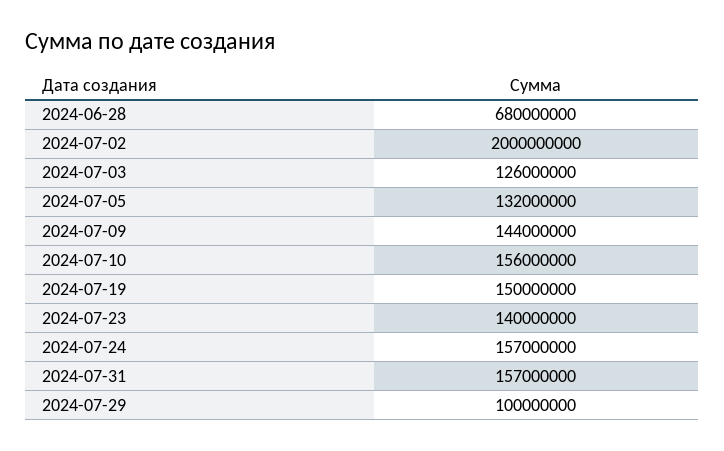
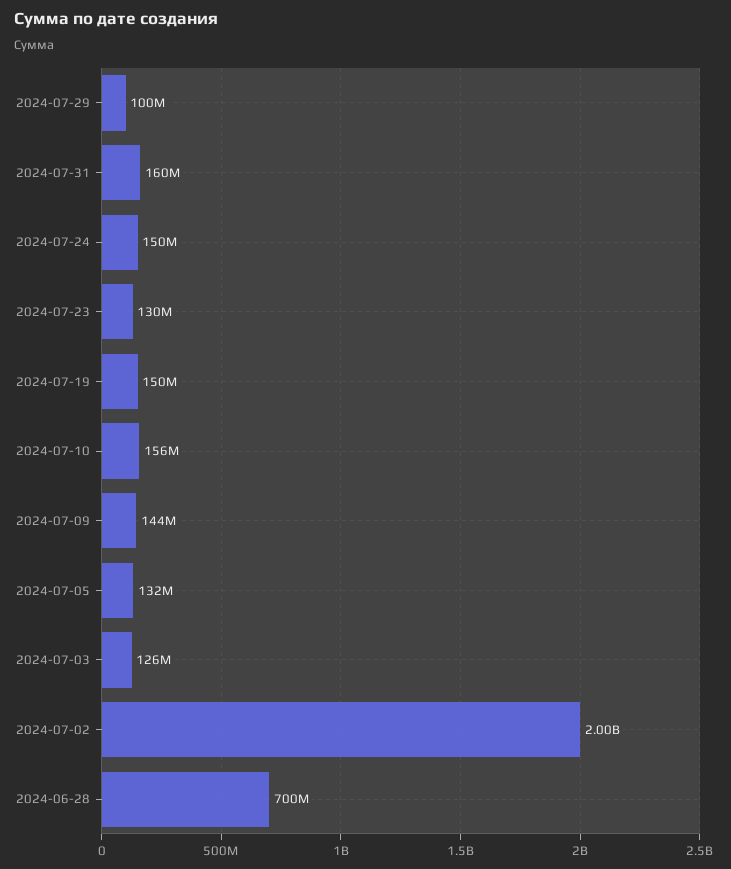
2024-06-28: 680000000 -> 700000000
2024-07-23: 140000000 -> 130000000
2024-07-24: 157000000 -> 150000000
2024-07-31: 157000000 -> 160000000

